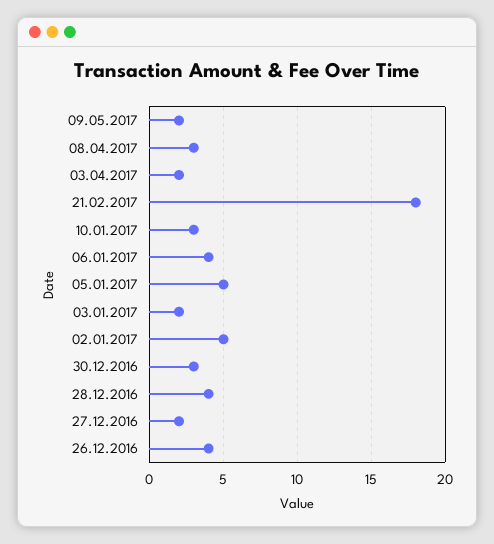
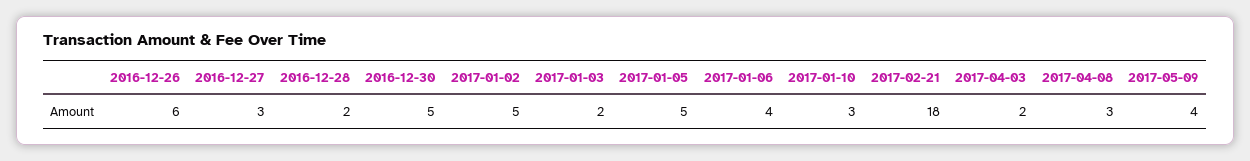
09.05.2017: 2 -> 4
30.12.2016: 3 -> 5
28.12.2016: 4 -> 2
27.12.2016: 2 -> 3
26.12.2016: 4 -> 6

